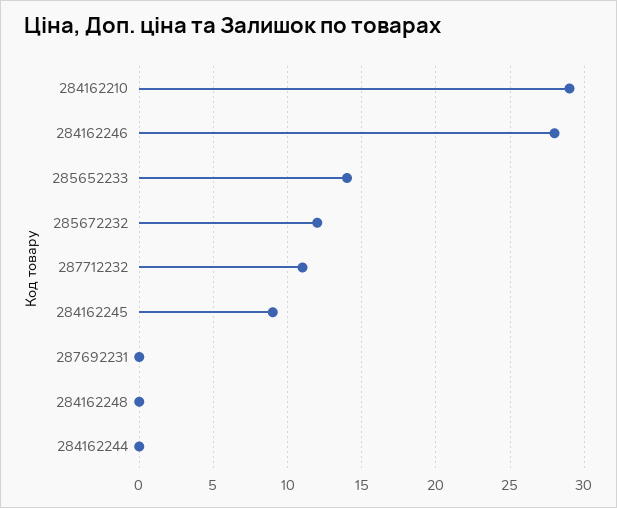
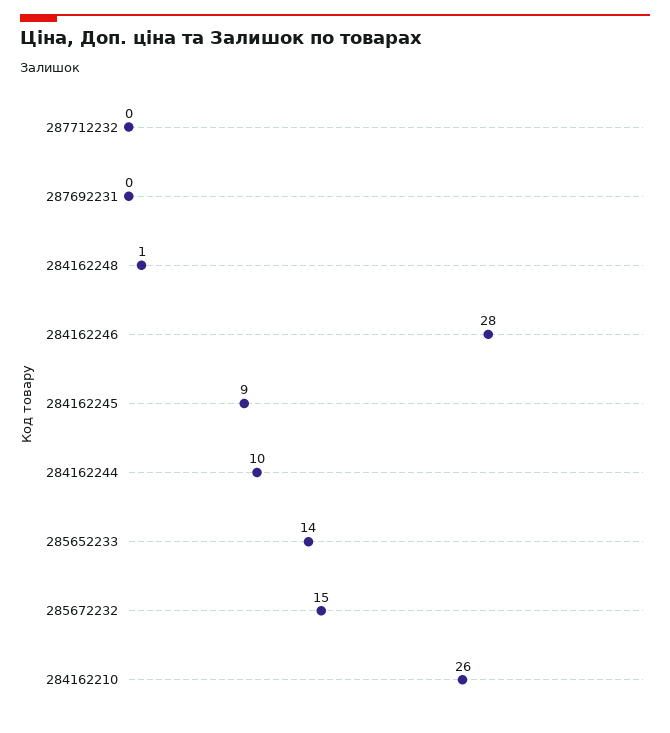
284162210: 29 -> 26
285672232: 12 -> 15
287712232: 11 -> 0
284162248: 0 -> 1
284162244: 0 -> 10

